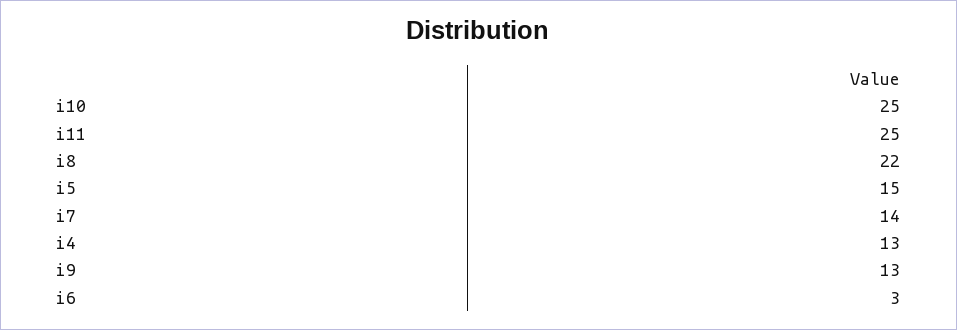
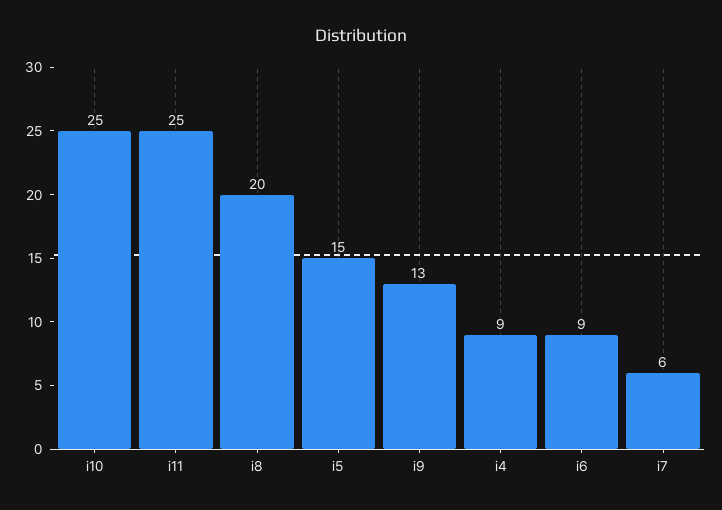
i8: 22 -> 20
i7: 14 -> 6
i4: 13 -> 9
i6: 3 -> 9

